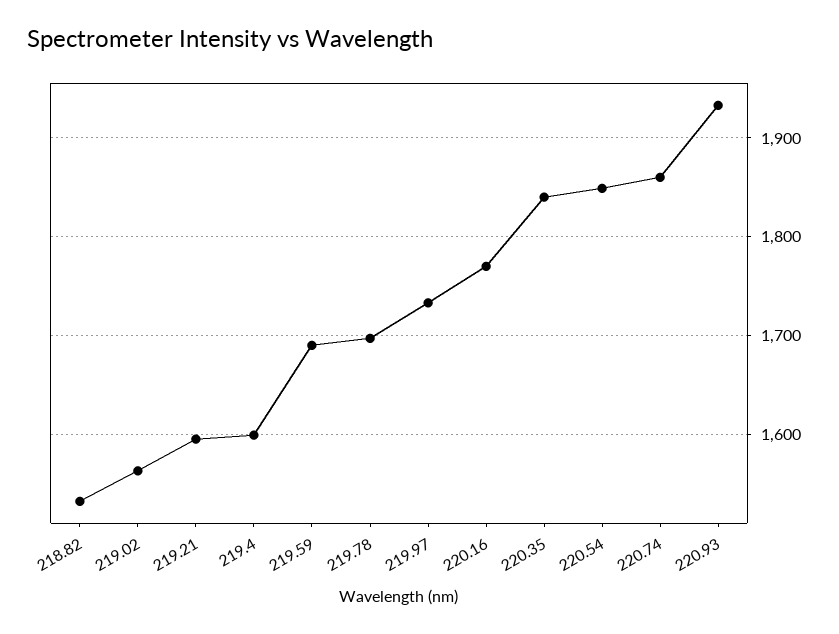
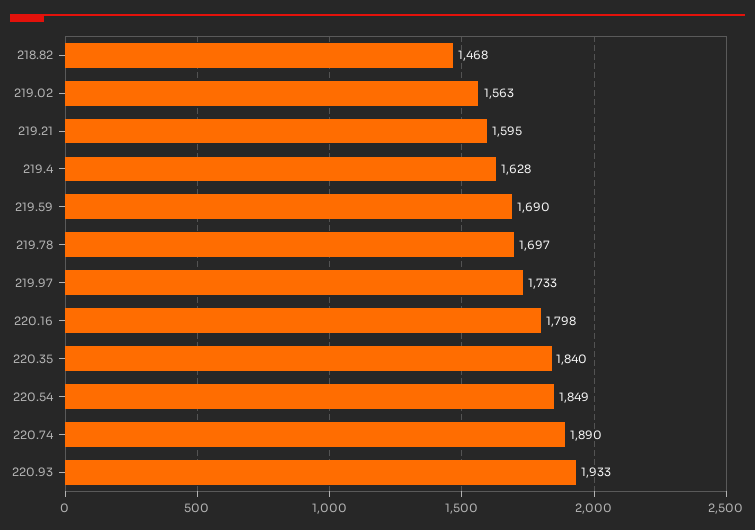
218.82: 1530 -> 1468
219.4: 1600 -> 1628
220.16: 1770 -> 1798
220.74: 1860 -> 1890

